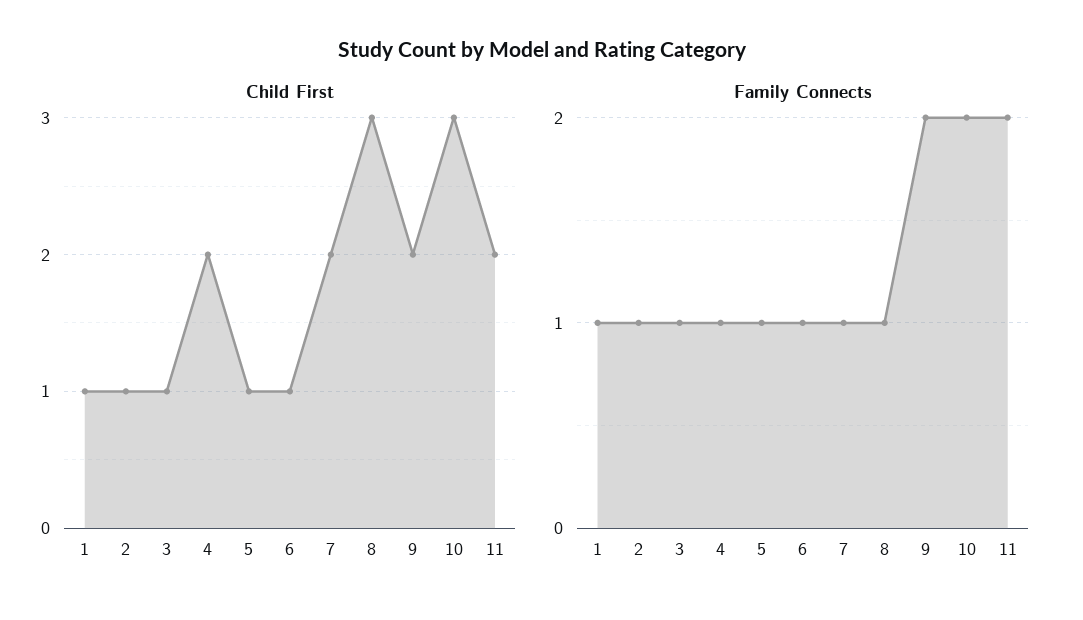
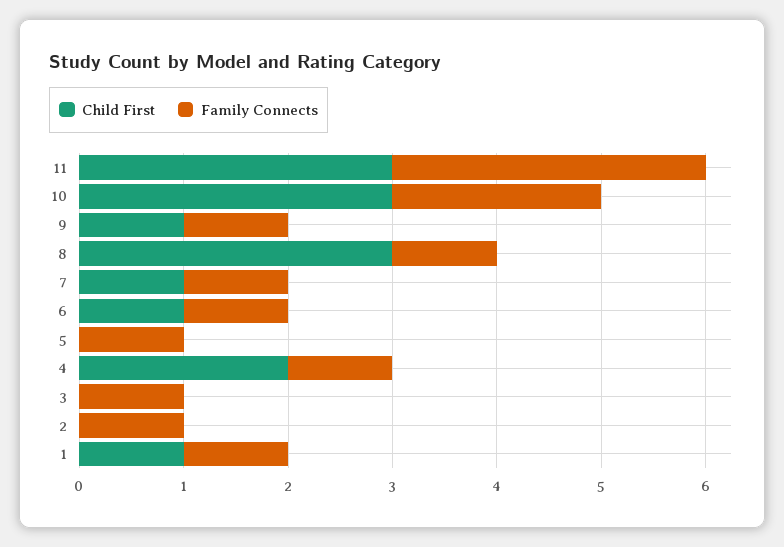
Child First, 2: 1 -> 0
Child First, 3: 1 -> 0
Child First, 5: 1 -> 0
Child First, 7: 2 -> 1
Child First, 9: 2 -> 1
Child First, 11: 2 -> 3
Family Connects, 9: 2 -> 1
Family Connects, 11: 2 -> 3

